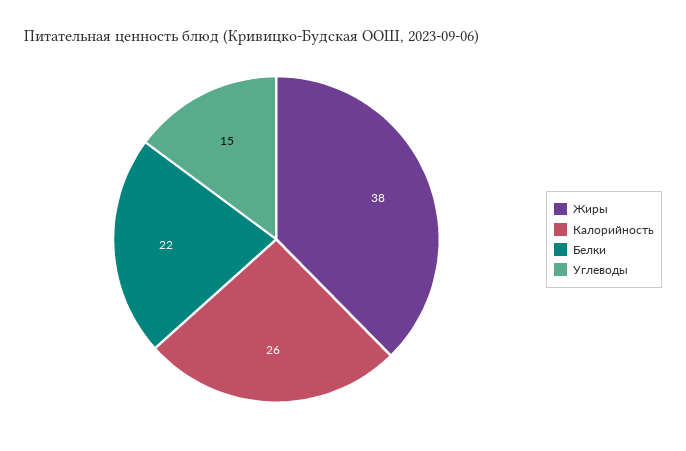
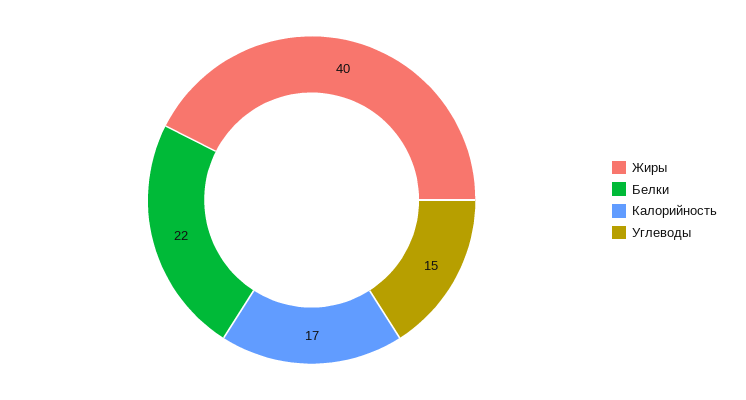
Жиры: 38 -> 40
Калорийность: 26 -> 17

